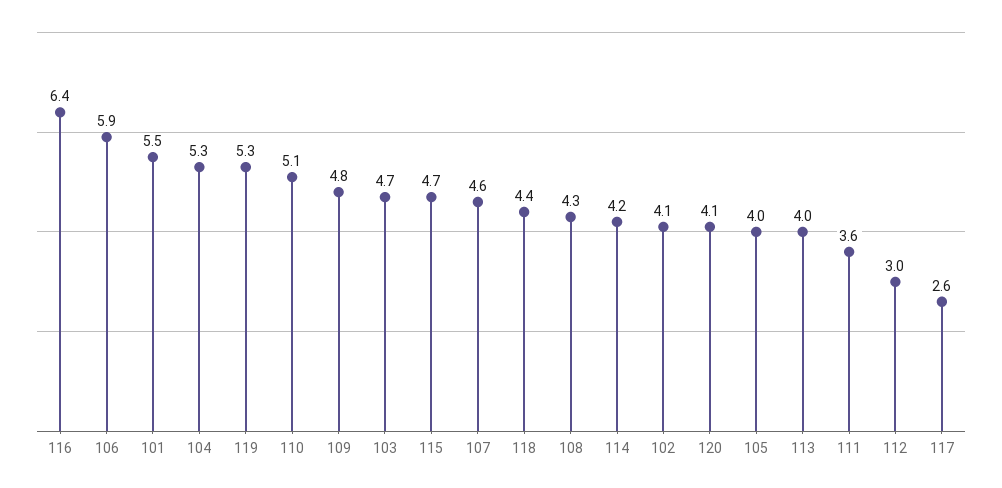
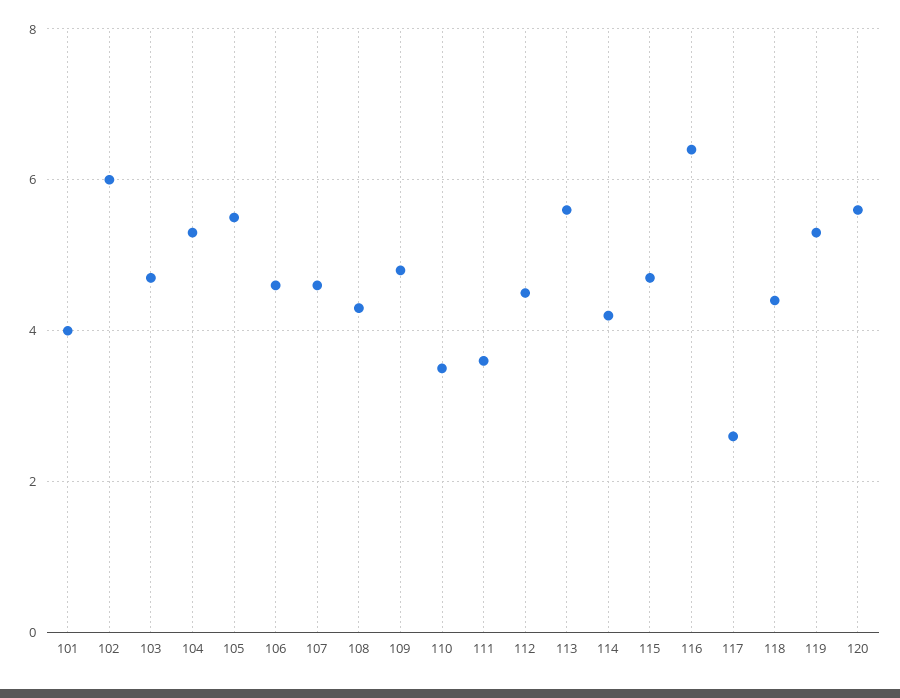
106: 5.9 -> 4.5
101: 5.5 -> 4
110: 5.1 -> 3.5
102: 4.1 -> 6
120: 4.1 -> 5.5
105: 4 -> 5.5
113: 4 -> 5.5
112: 3 -> 4.5

